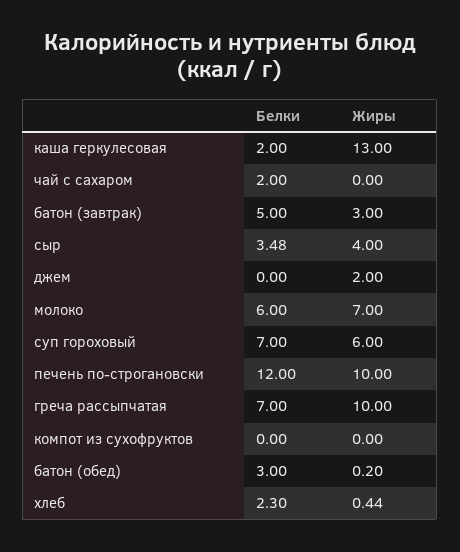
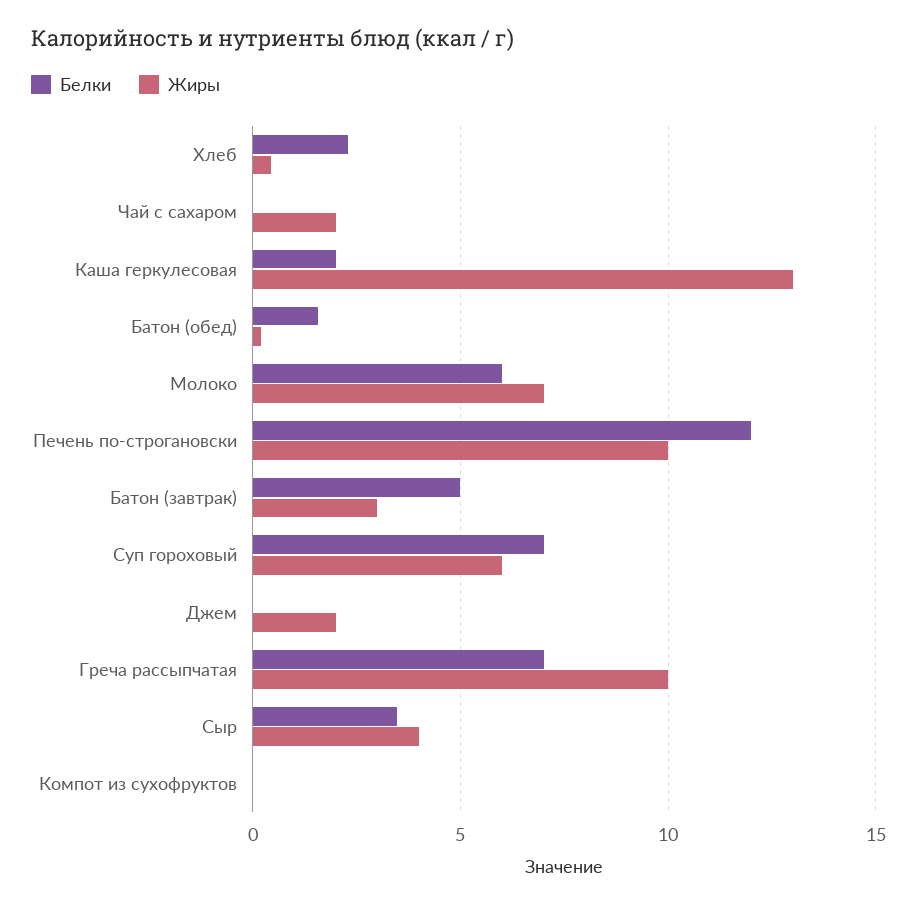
Белки, чай с сахаром: 2 -> 0
Жиры, чай с сахаром: 0 -> 2
Белки, батон (обед): 3 -> 1.5

